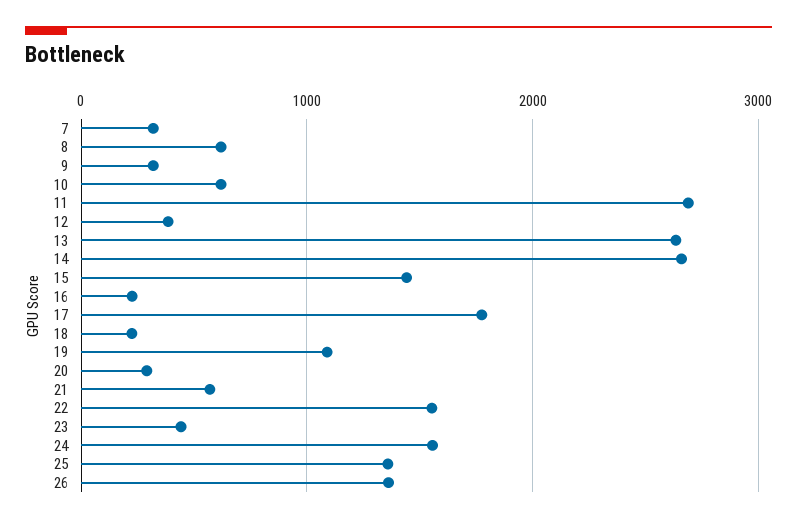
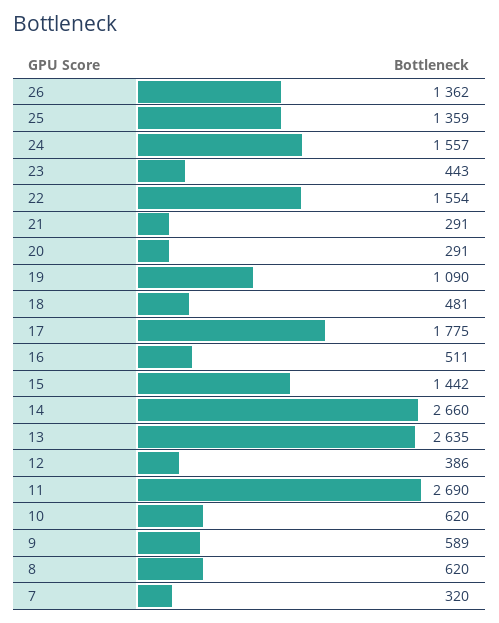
9: 300 -> 589
16: 200 -> 511
18: 200 -> 481
21: 600 -> 291

